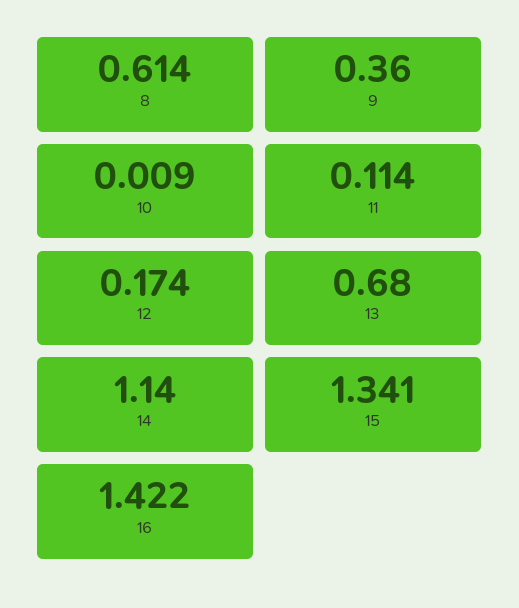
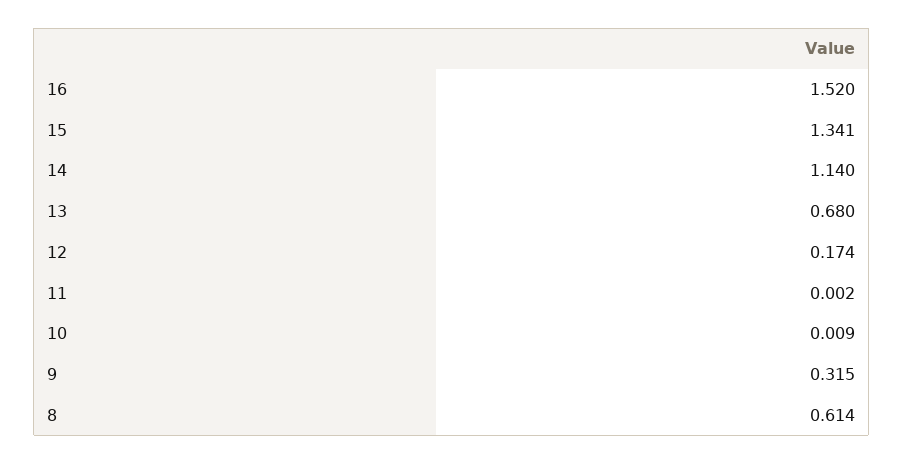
9: 0.36 -> 0.315
11: 0.114 -> 0.002
16: 1.422 -> 1.52

